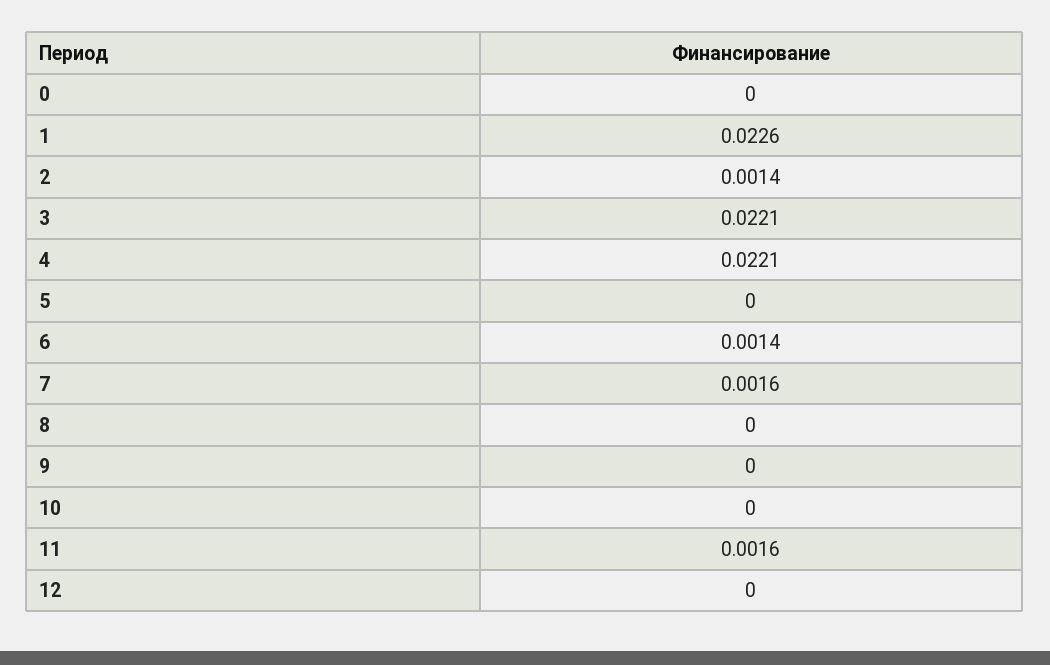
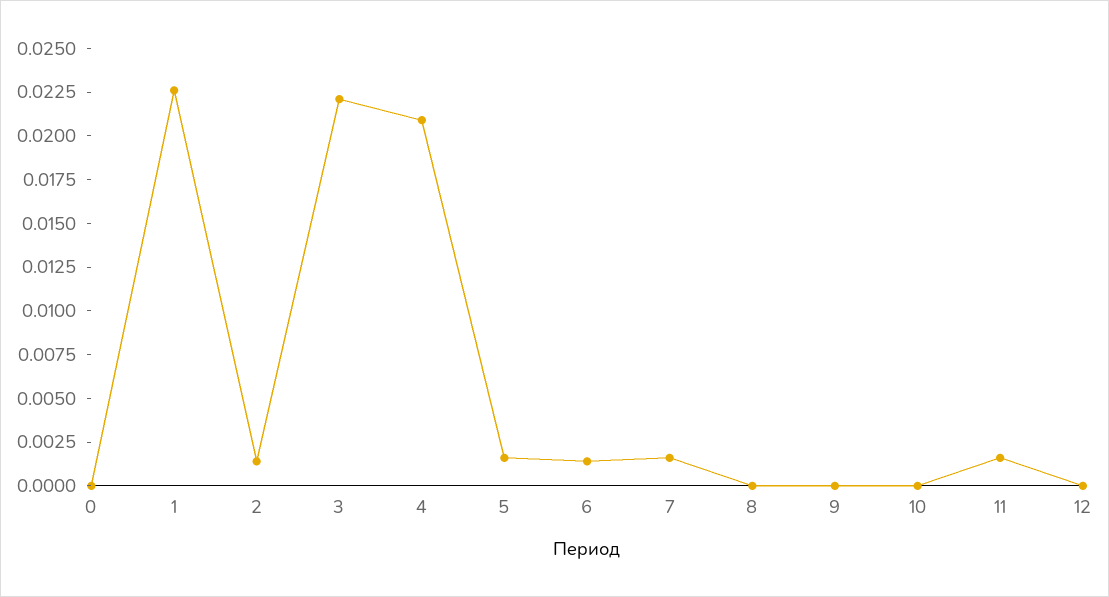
4: 0.0221 -> 0.021
5: 0 -> 0.0015

